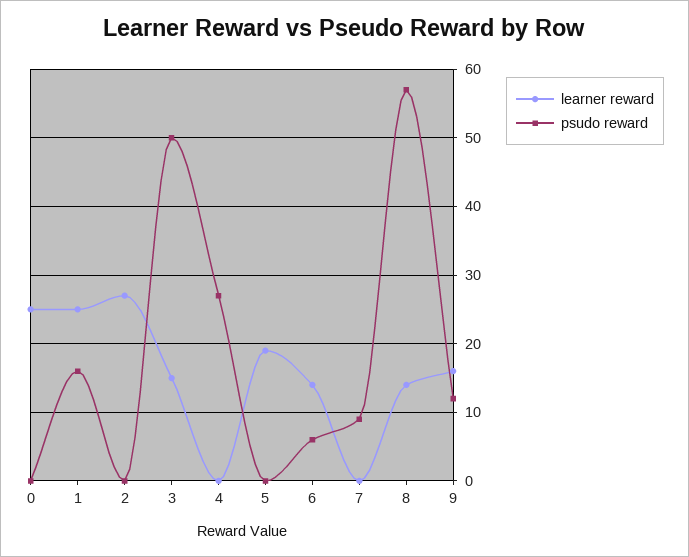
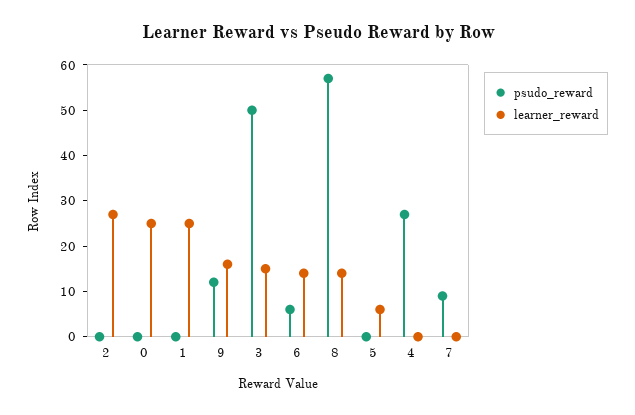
psudo reward, 1: 16 -> 0
learner reward, 5: 19 -> 5

